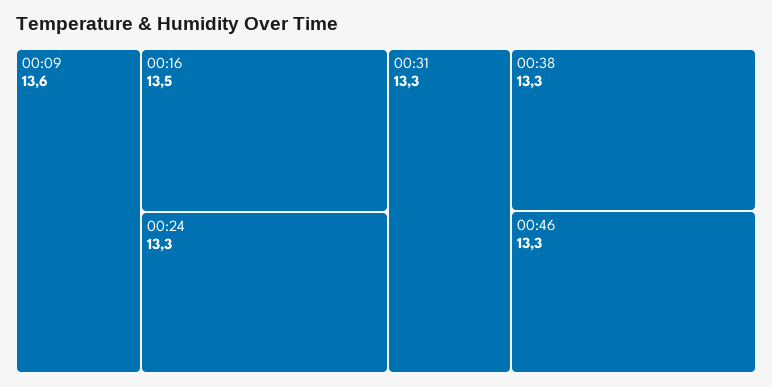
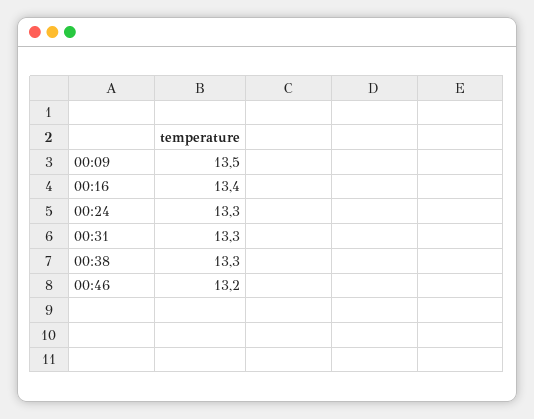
00:09: 13.6 -> 13.5
00:16: 13.5 -> 13.4
00:46: 13.3 -> 13.2

